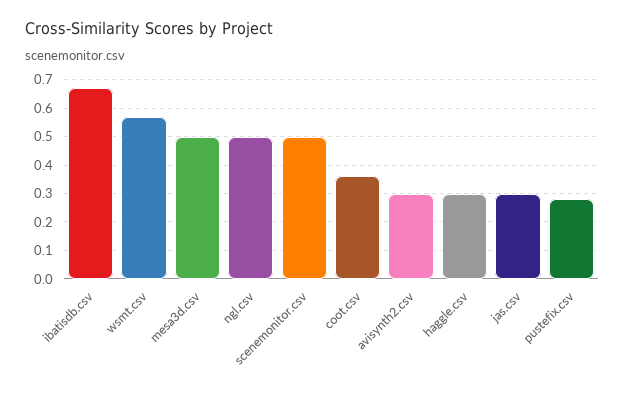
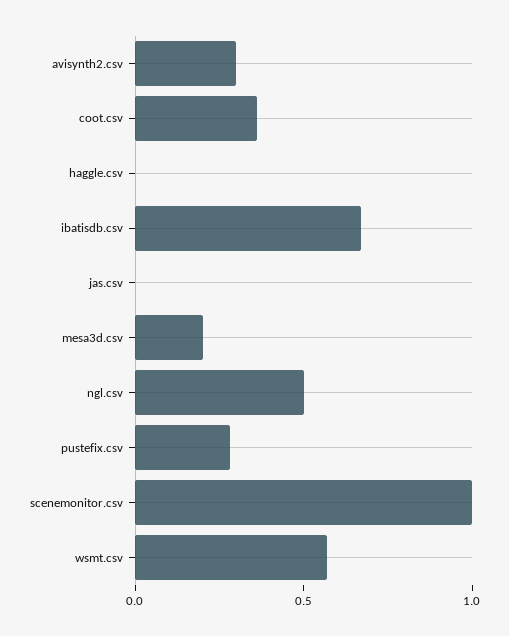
mesa3d.csv: 0.5 -> 0.2
scenemonitor.csv: 0.5 -> 1
haggle.csv: 0.3 -> 0
jas.csv: 0.3 -> 0

